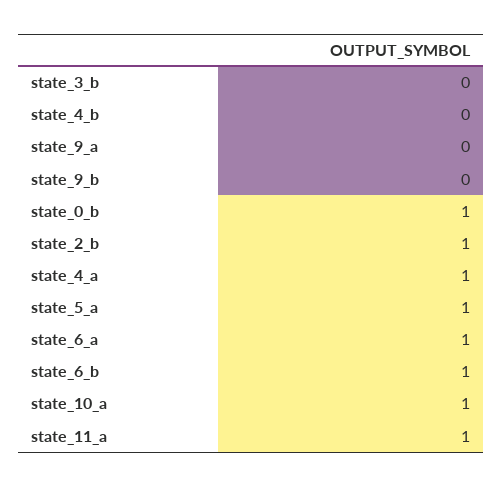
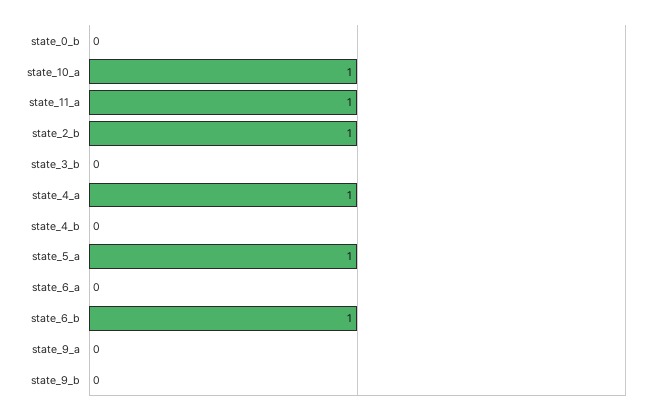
state_0_b: 1 -> 0
state_6_a: 1 -> 0

